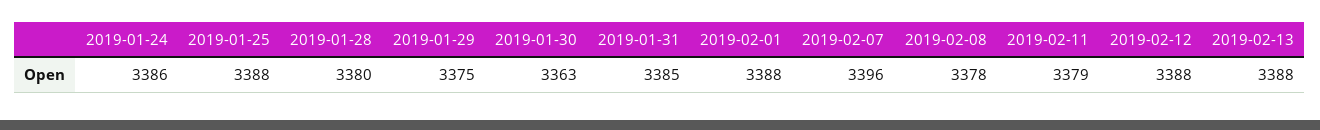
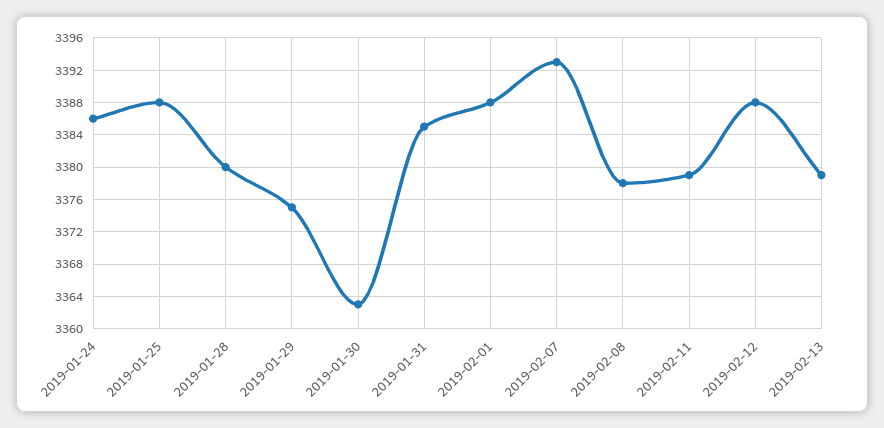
2019-02-07: 3396 -> 3393
2019-02-13: 3388 -> 3379

